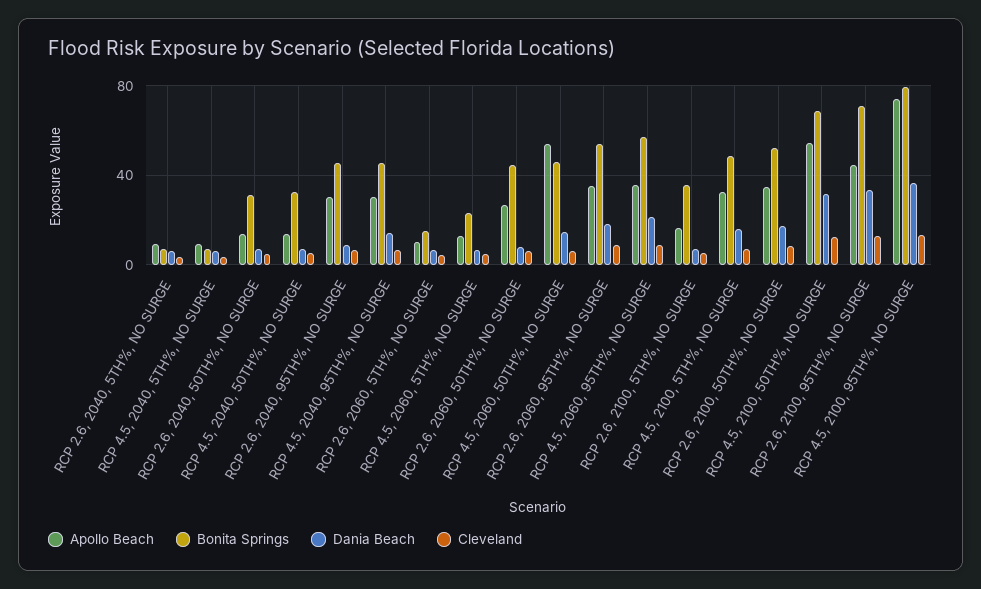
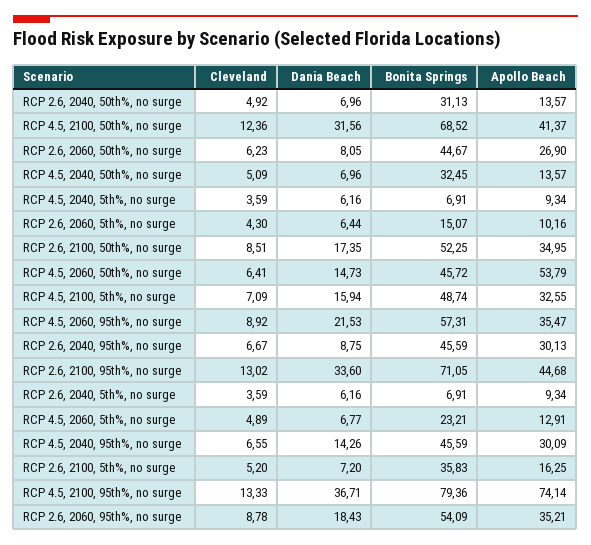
Apollo Beach, RCP 4.5, 2100, 50TH%, NO SURGE: 55 -> 41.37

